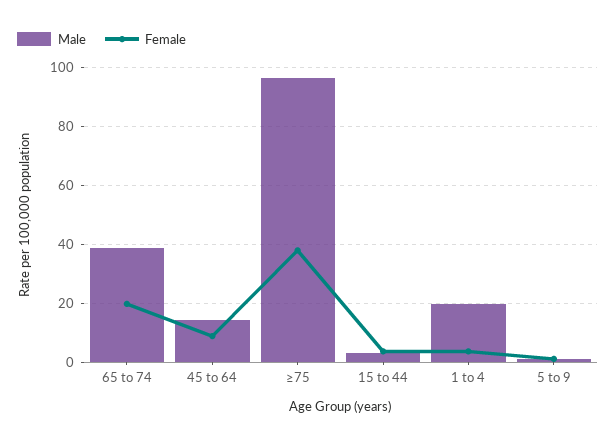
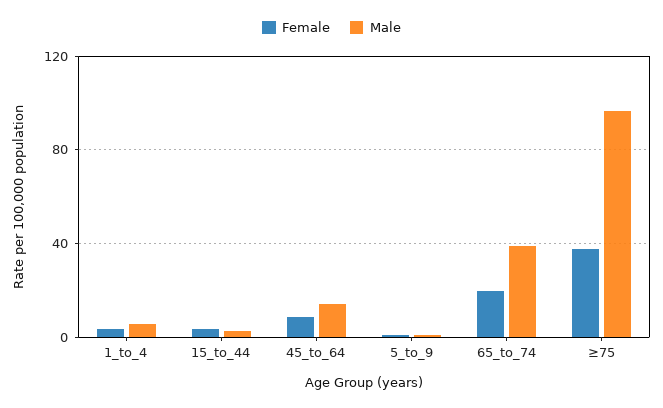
Male, 1 to 4: 20 -> 5

